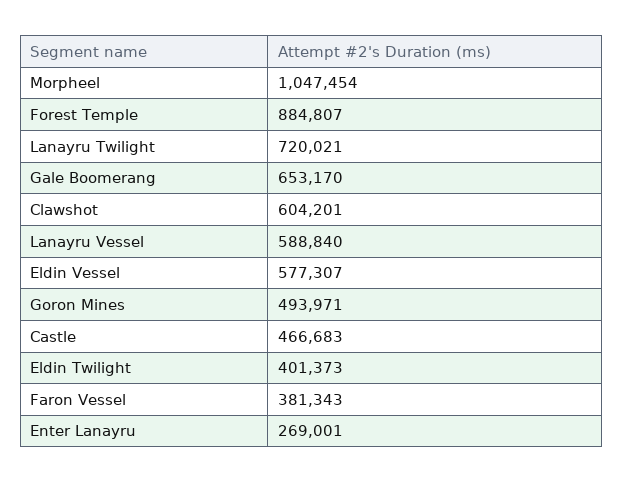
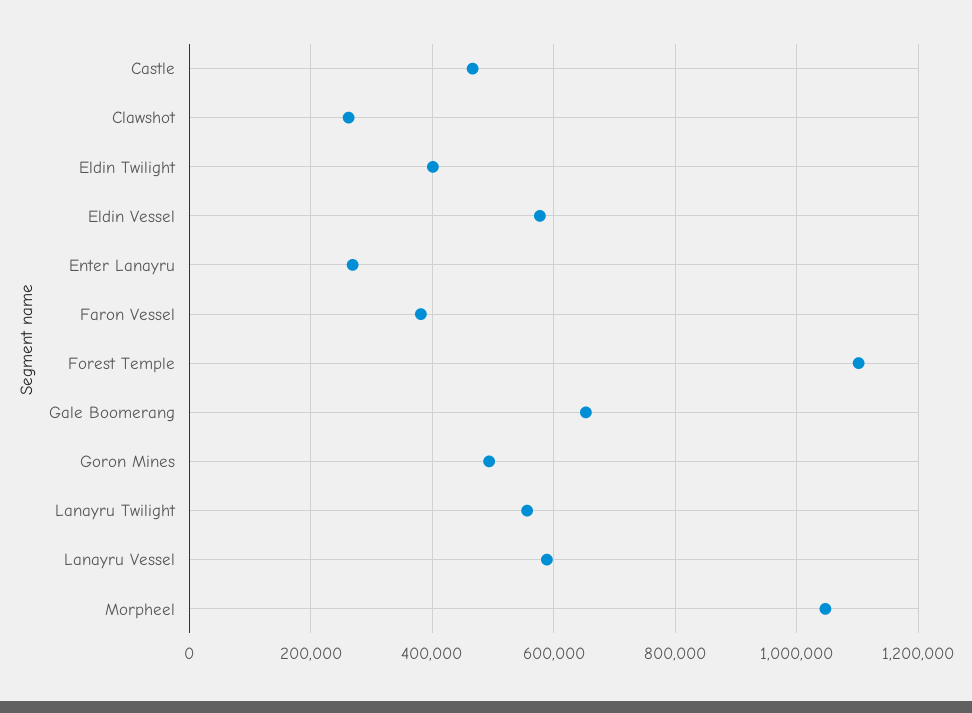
Forest Temple: 884807 -> 1100000
Lanayru Twilight: 720021 -> 560000
Clawshot: 604201 -> 260000

